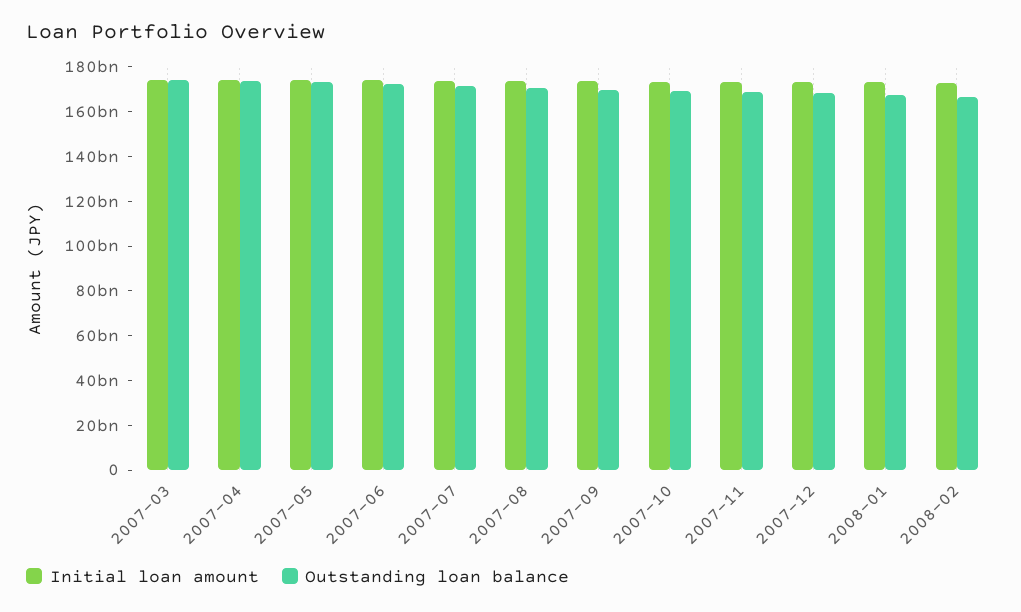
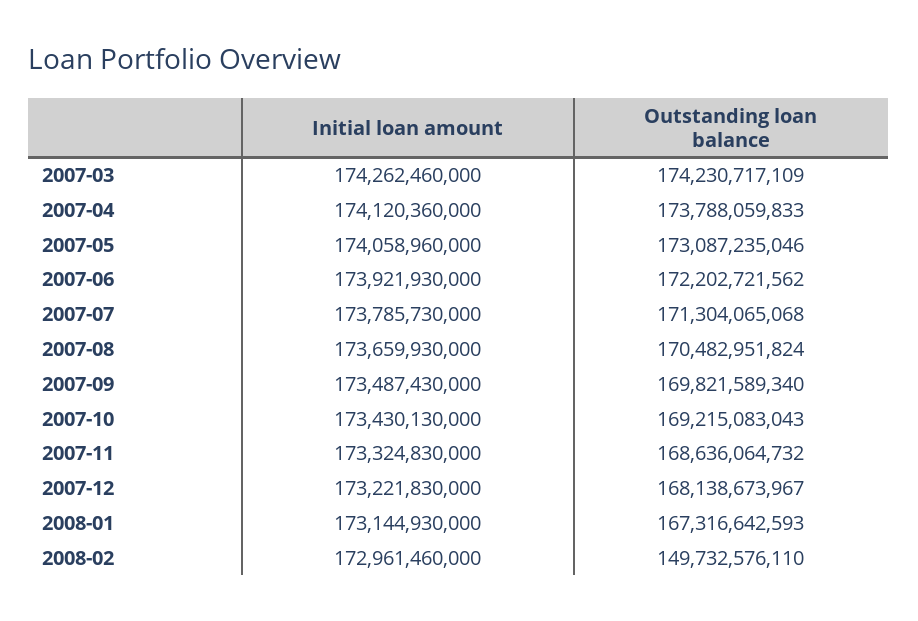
Outstanding loan balance, 2008-02: 165000000000 -> 149732576110

